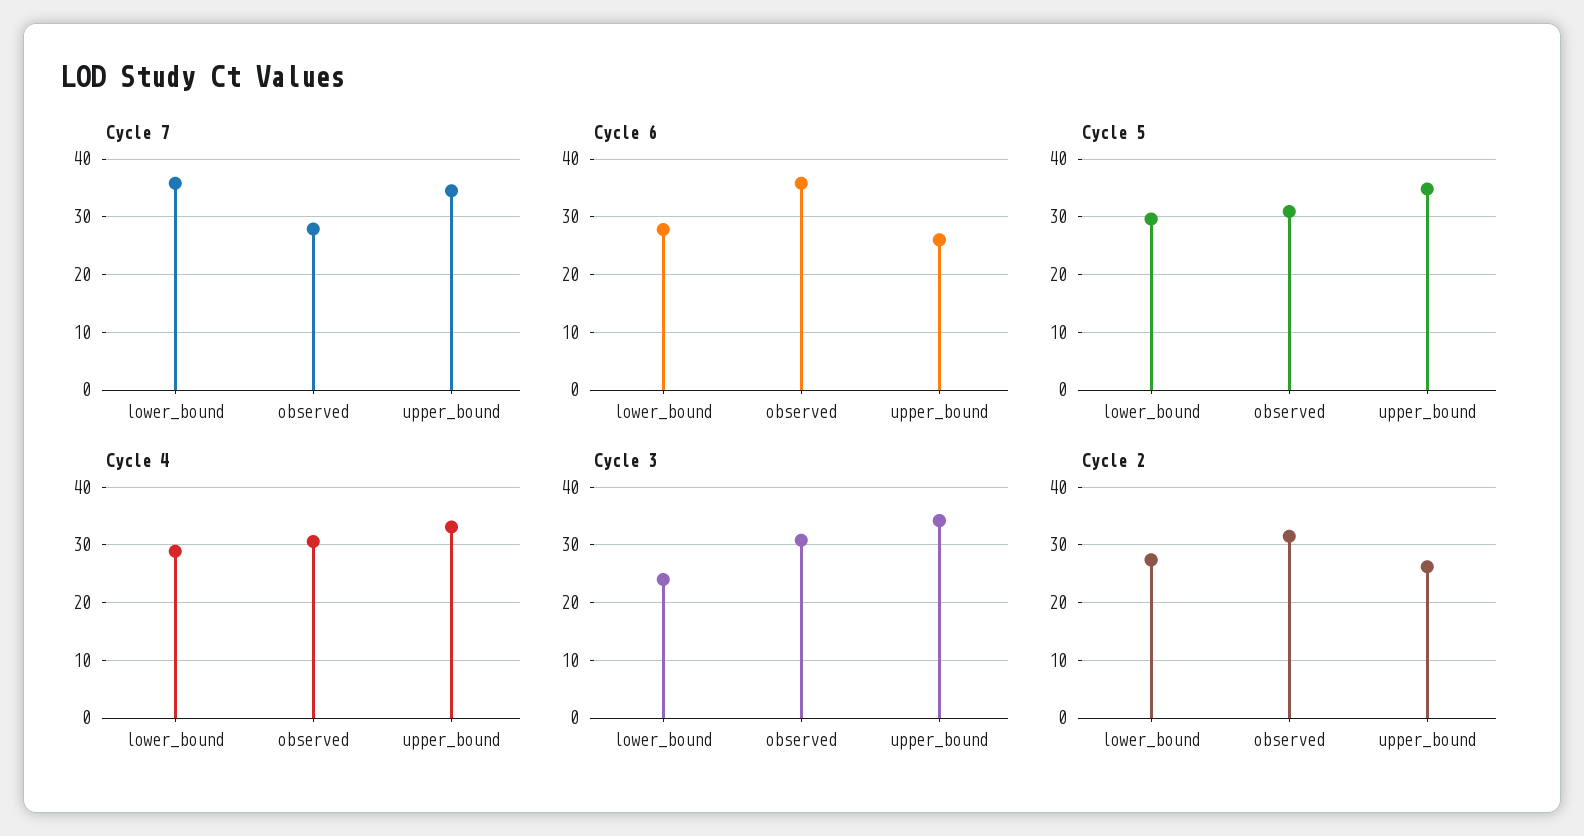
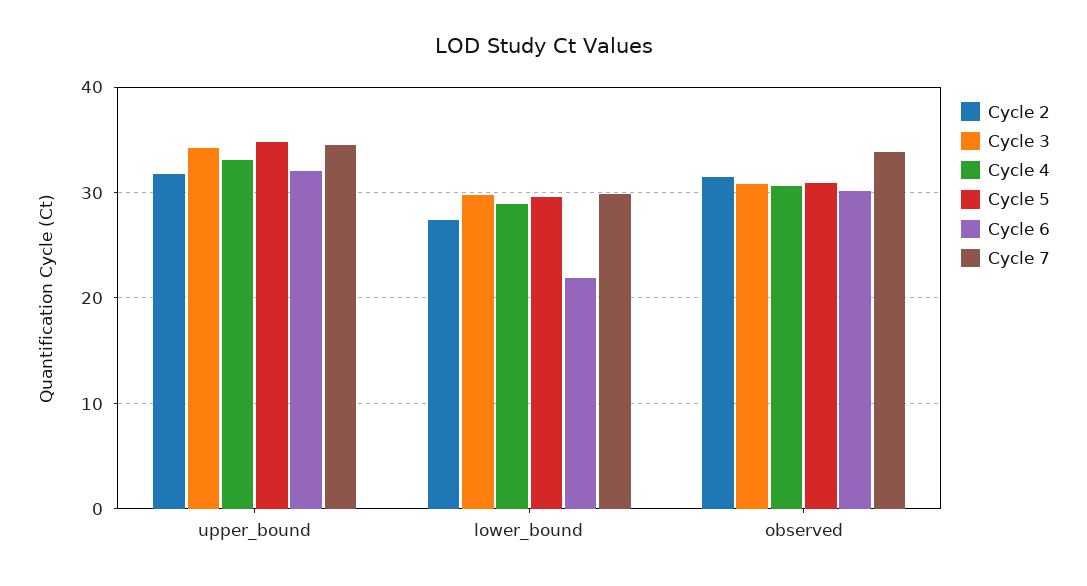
Cycle 7, lower_bound: 36 -> 30
Cycle 7, observed: 28 -> 34
Cycle 6, lower_bound: 28 -> 22
Cycle 6, observed: 36 -> 30
Cycle 6, upper_bound: 26 -> 32
Cycle 3, lower_bound: 24 -> 30
Cycle 2, upper_bound: 26 -> 32

